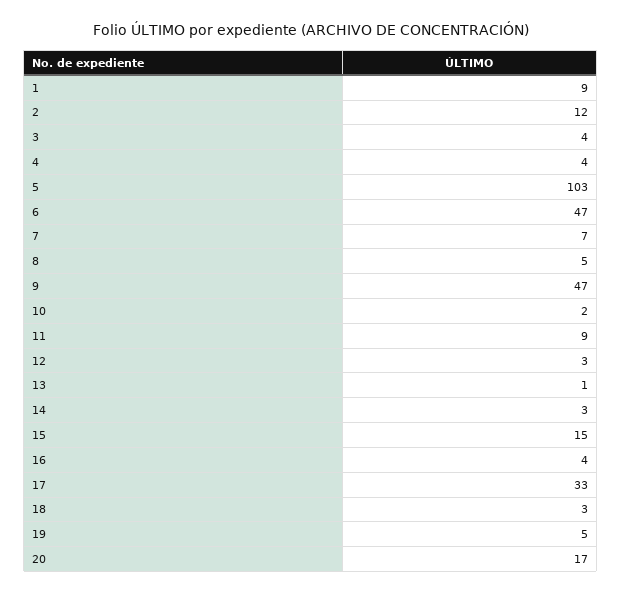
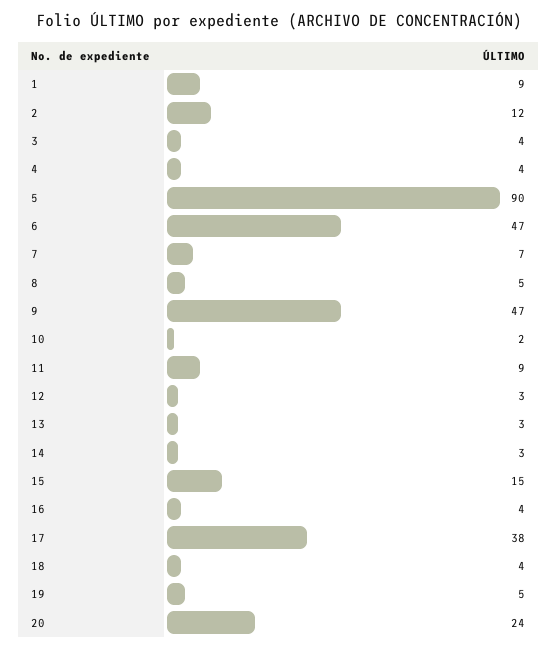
5: 103 -> 90
13: 1 -> 3
17: 33 -> 38
18: 3 -> 4
20: 17 -> 24

